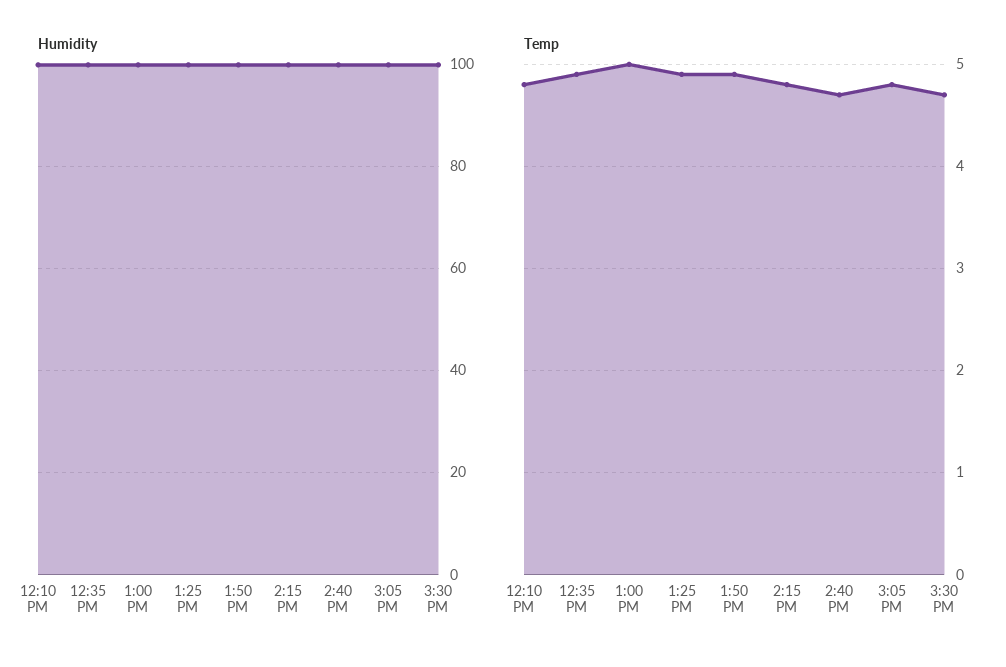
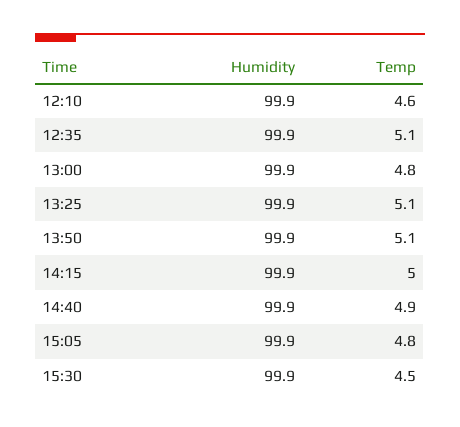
Temp, 12:10 PM: 4.8 -> 4.6
Temp, 12:35 PM: 4.9 -> 5.1
Temp, 1:00 PM: 5 -> 4.8
Temp, 1:25 PM: 4.9 -> 5.1
Temp, 1:50 PM: 4.9 -> 5.1
Temp, 2:15 PM: 4.8 -> 5
Temp, 2:40 PM: 4.7 -> 4.9
Temp, 3:30 PM: 4.7 -> 4.5

